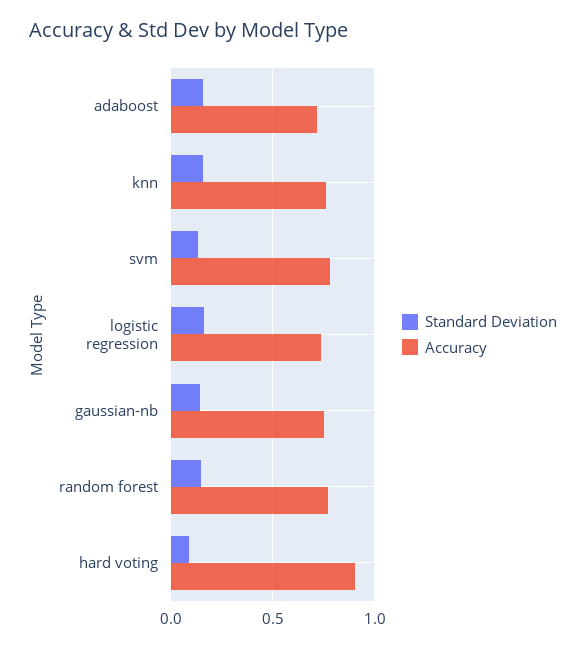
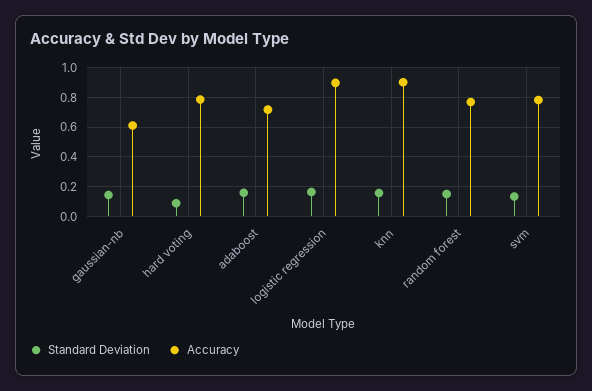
Accuracy, knn: 0.75 -> 0.9
Accuracy, logistic regression: 0.75 -> 0.9
Accuracy, gaussian-nb: 0.75 -> 0.6
Accuracy, hard voting: 0.9 -> 0.8

